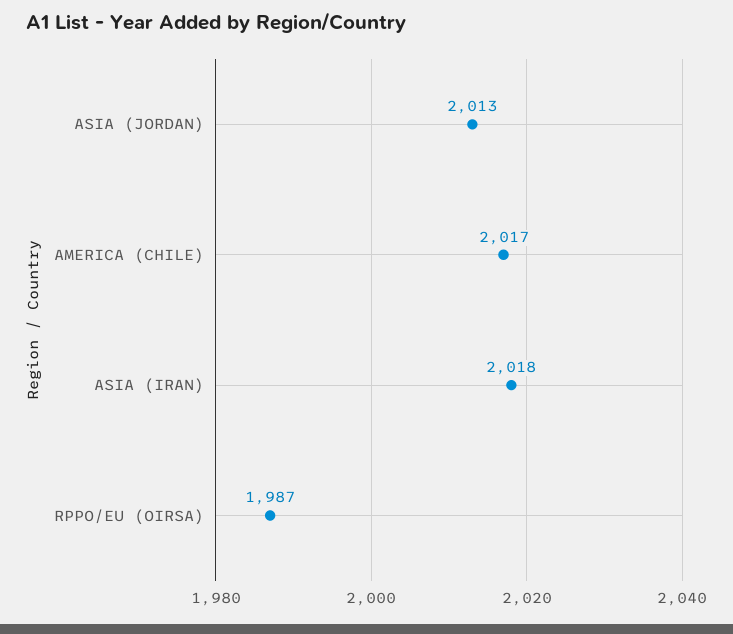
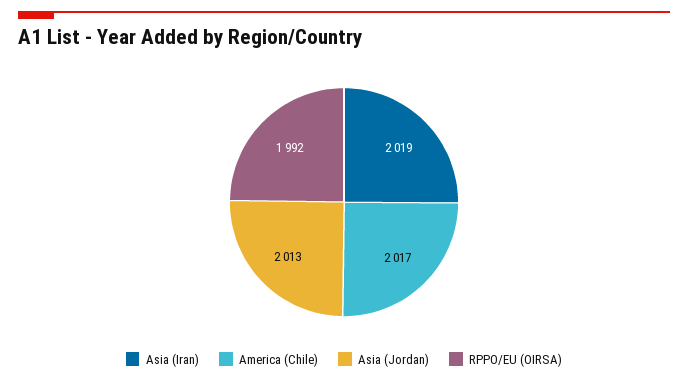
ASIA (IRAN): 2018 -> 2019
RPPO/EU (OIRSA): 1987 -> 1992

